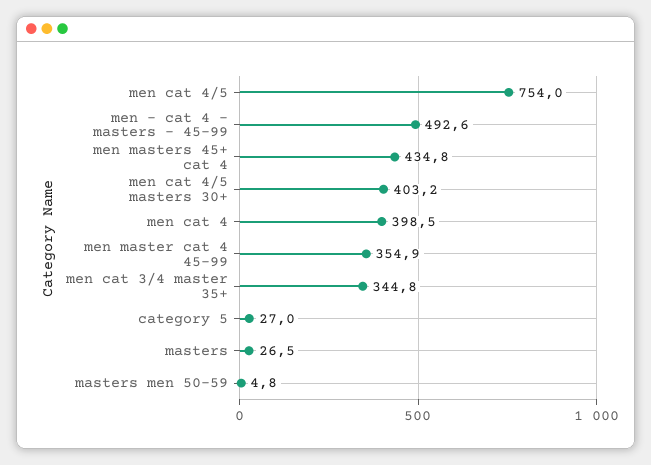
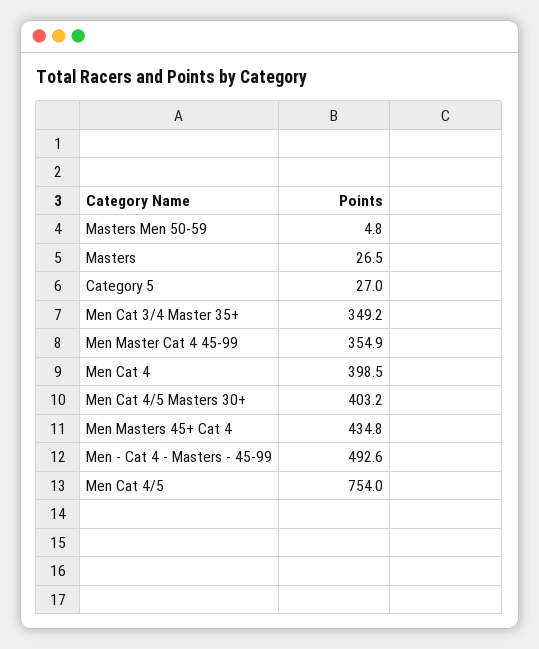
men cat 3/4 master 35+: 344.8 -> 349.2

